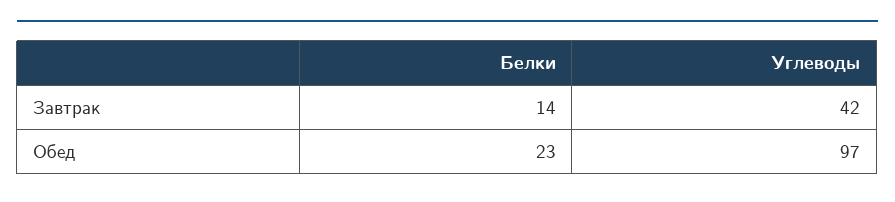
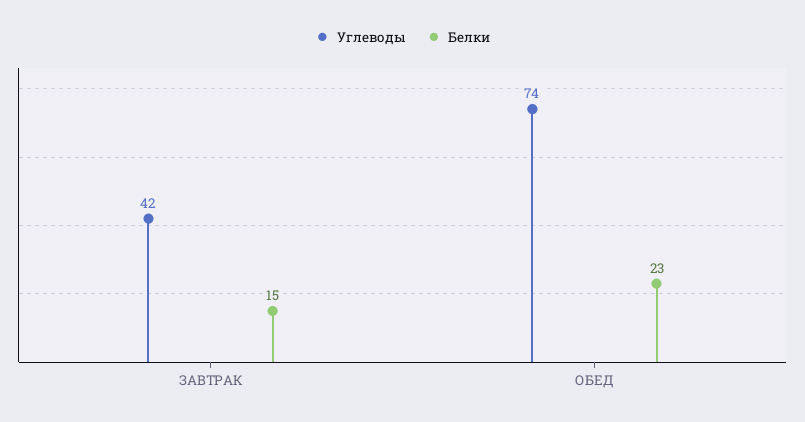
Белки, Завтрак: 14 -> 15
Углеводы, Обед: 97 -> 74

